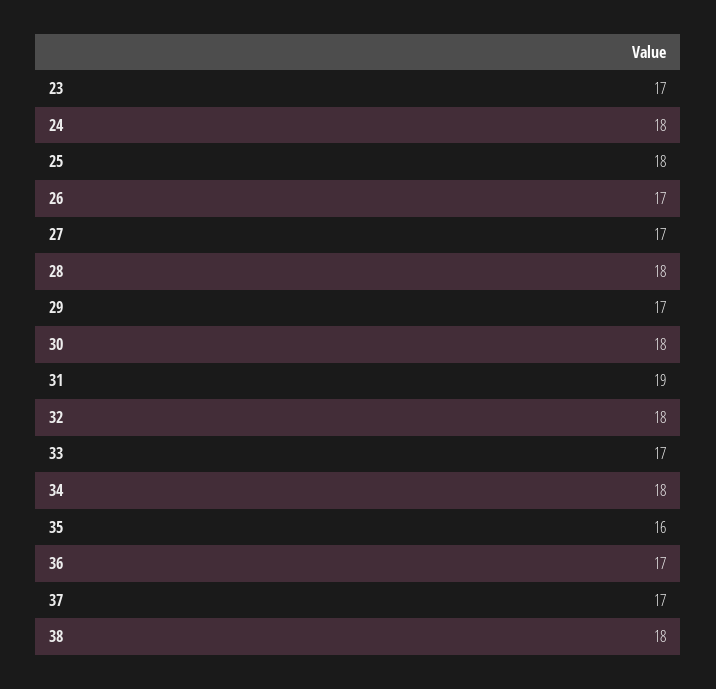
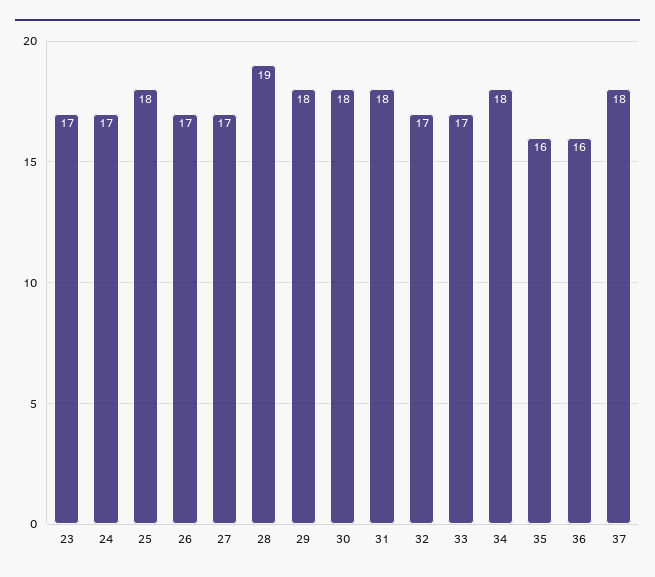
24: 18 -> 17
28: 18 -> 19
29: 17 -> 18
31: 19 -> 18
32: 18 -> 17
36: 17 -> 16
37: 17 -> 18
38: 18 -> none

